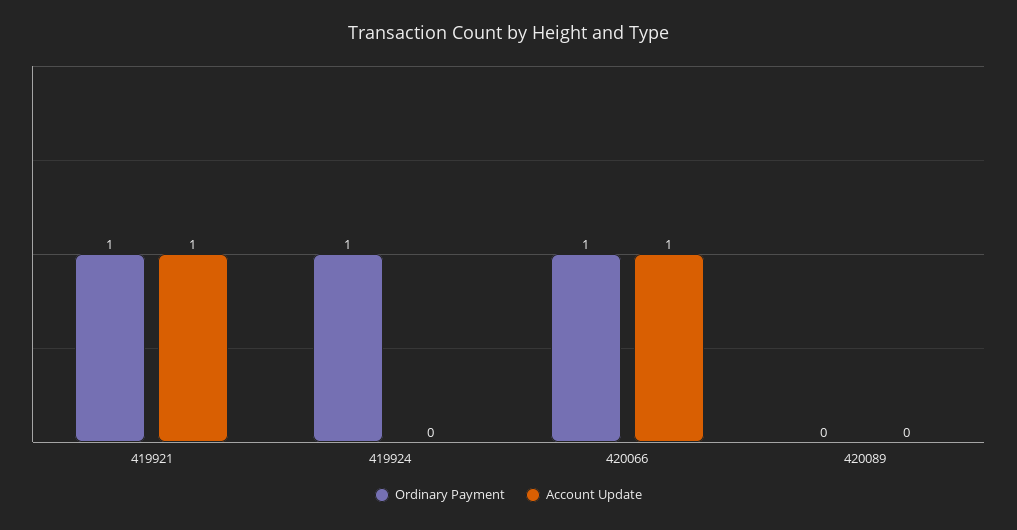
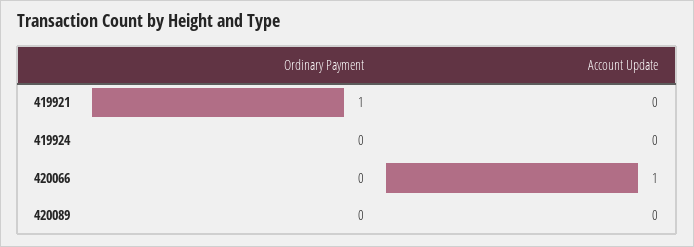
Account Update, 419921: 1 -> 0
Ordinary Payment, 419924: 1 -> 0
Ordinary Payment, 420066: 1 -> 0

